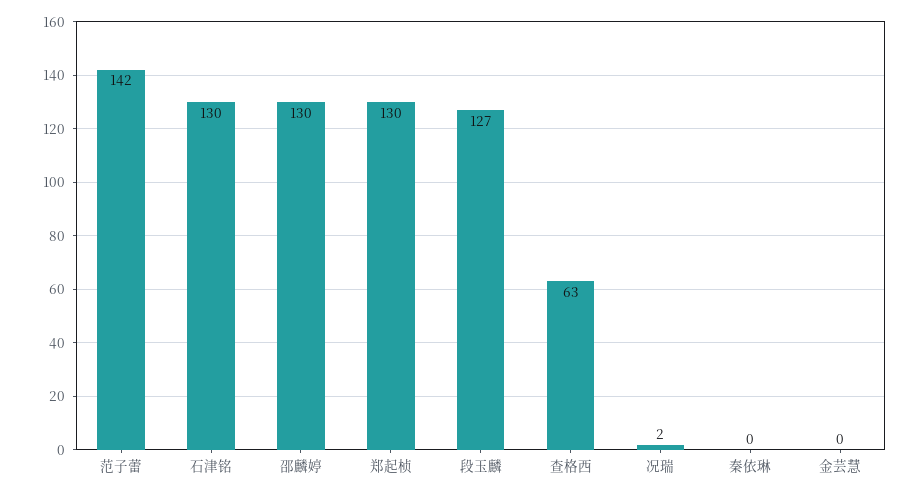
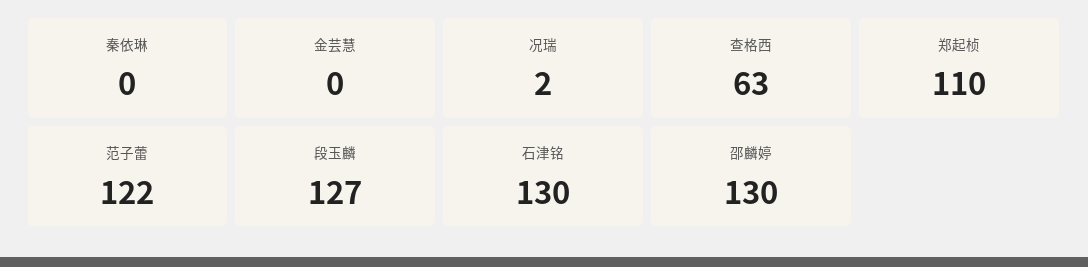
范子蕾: 142 -> 122
郑起桢: 130 -> 110

